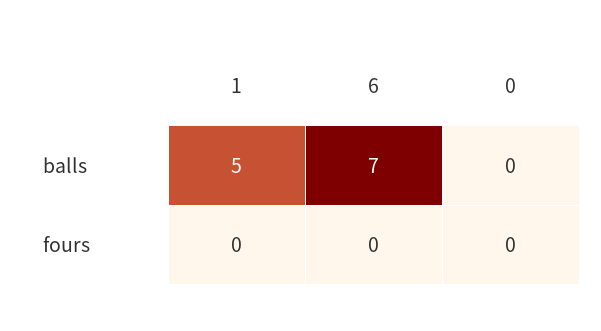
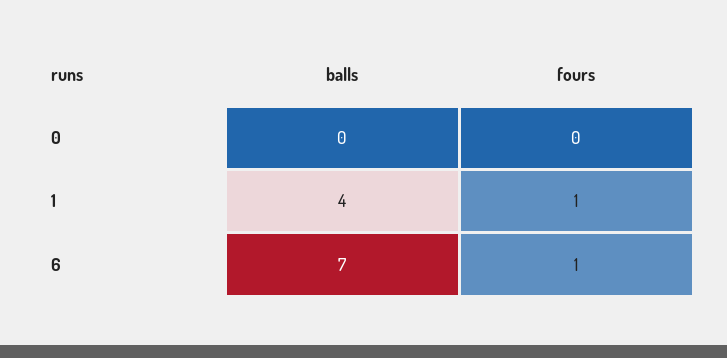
1, balls: 5 -> 4
1, fours: 0 -> 1
6, fours: 0 -> 1

